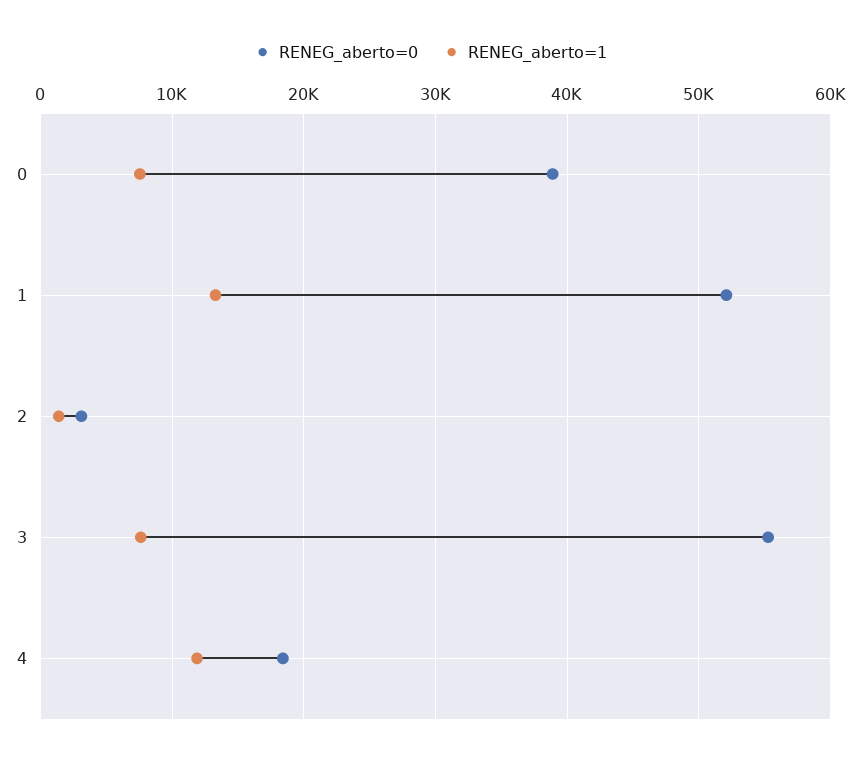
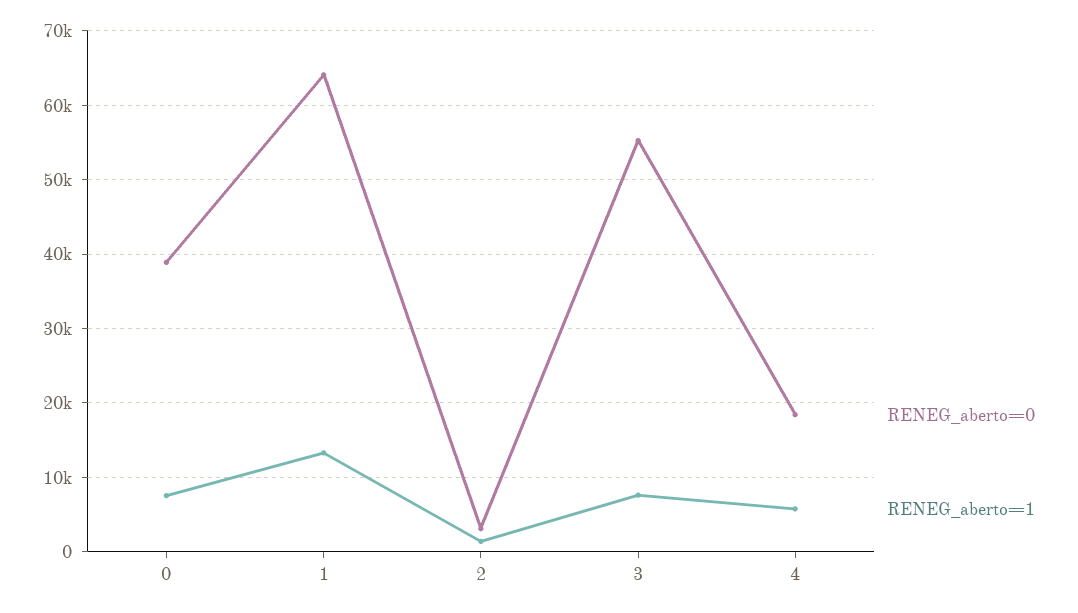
RENEG_aberto=0, 1: 52000 -> 64000
RENEG_aberto=1, 4: 12000 -> 6000

